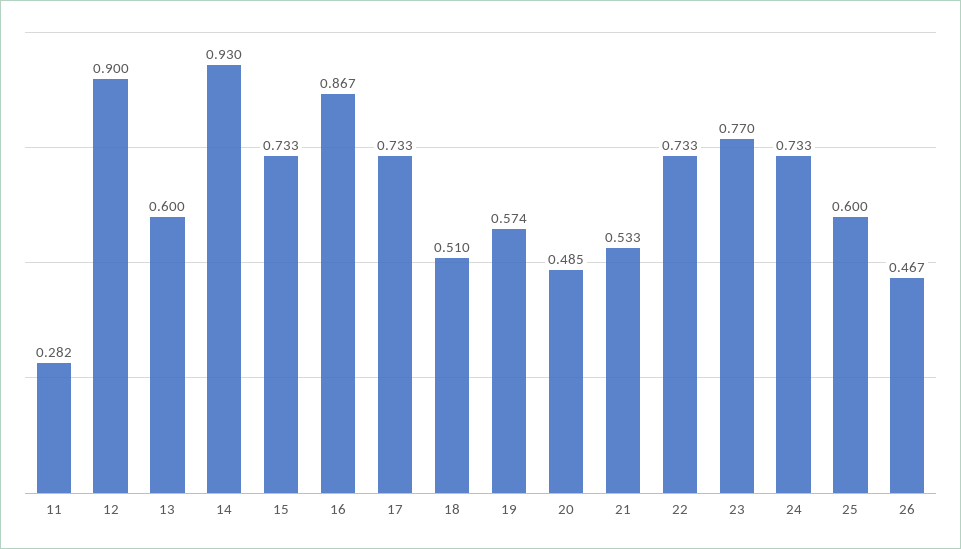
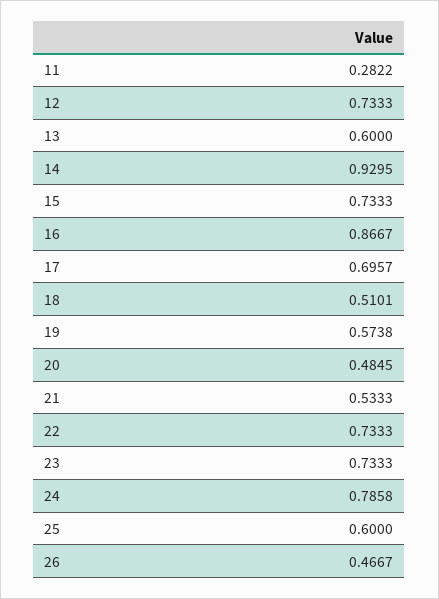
12: 0.9 -> 0.7333
17: 0.733 -> 0.6957
23: 0.77 -> 0.7333
24: 0.733 -> 0.7858

